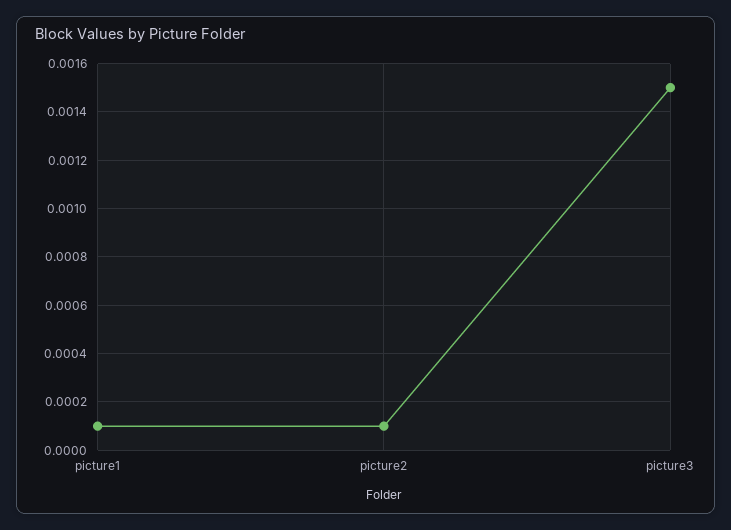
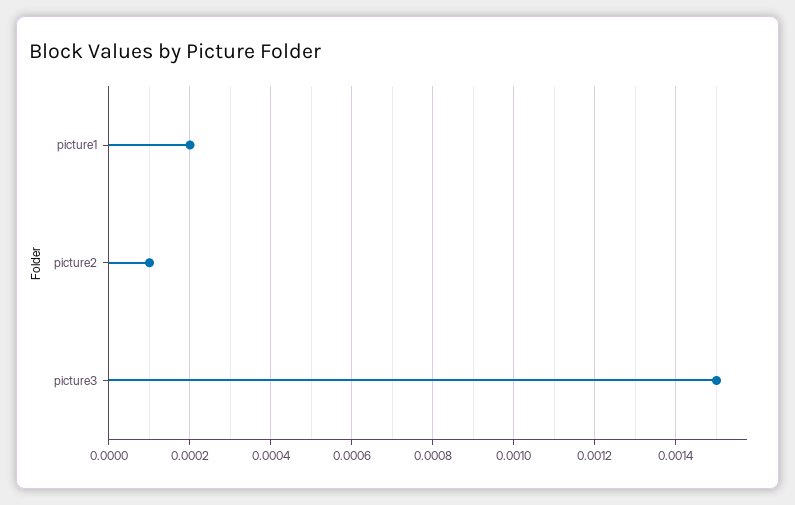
picture1: 0.0001 -> 0.0002

